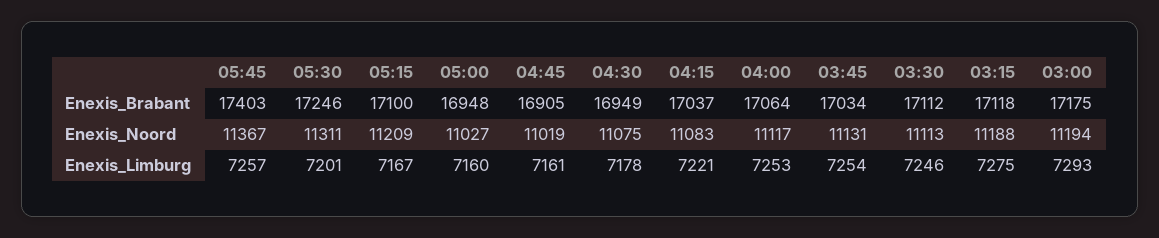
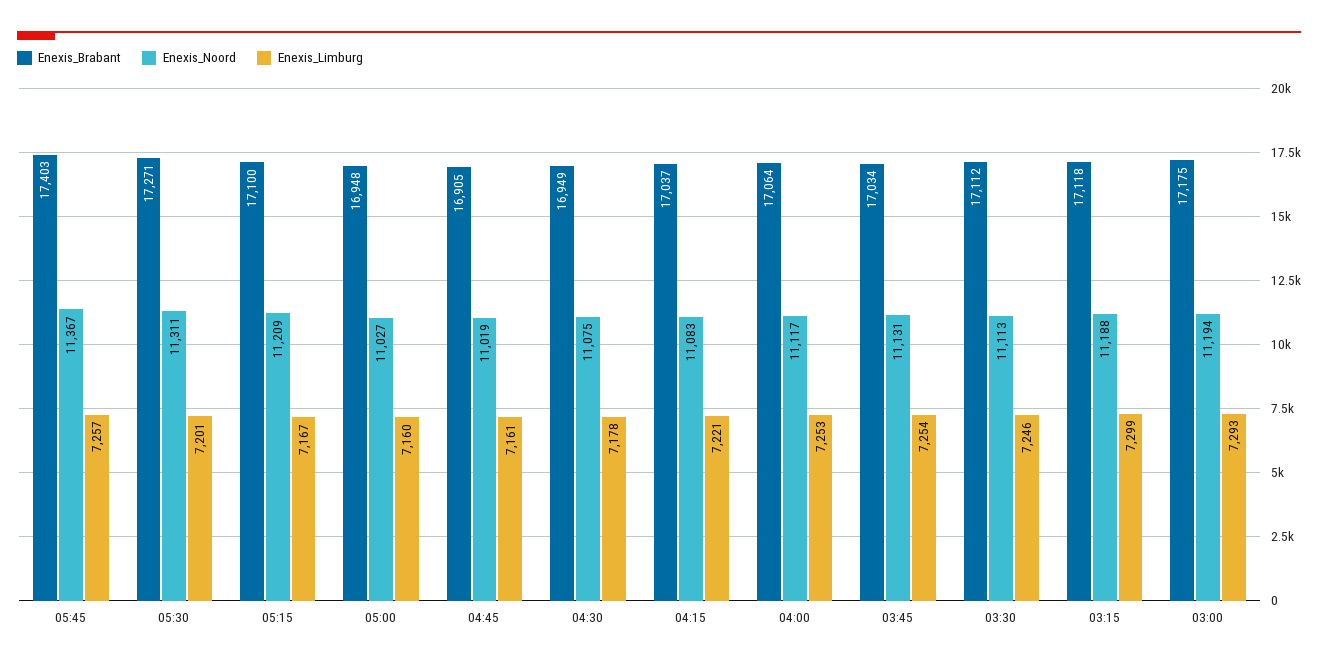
Enexis_Brabant, 05:30: 17246 -> 17271
Enexis_Limburg, 03:15: 7275 -> 7299

